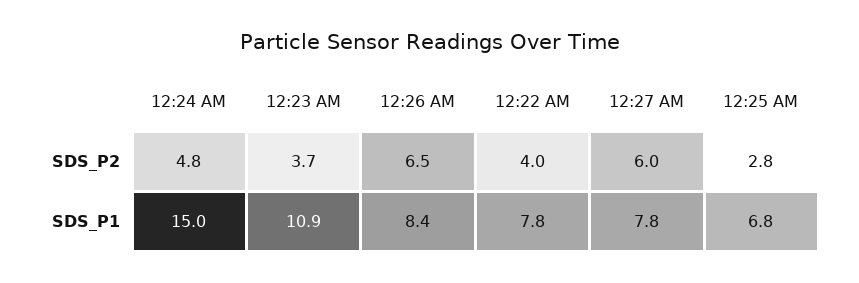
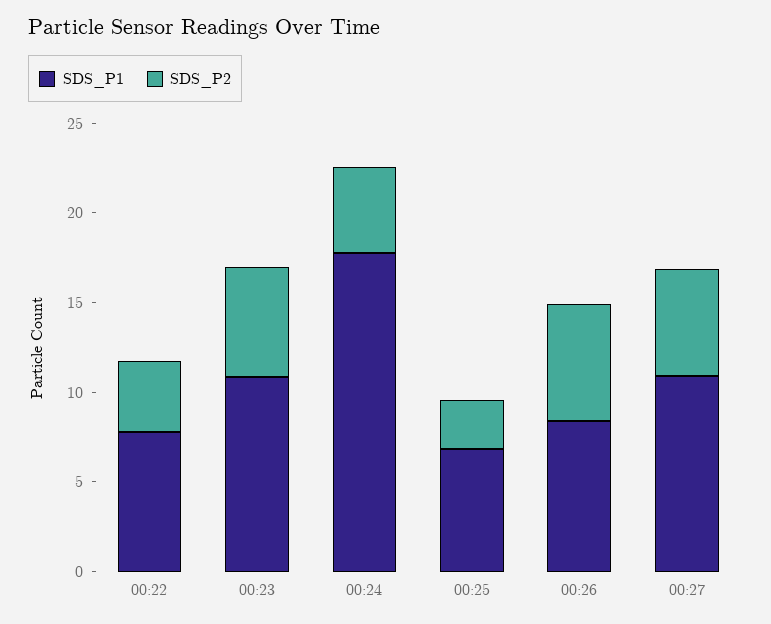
SDS_P2, 12:23 AM: 3.7 -> 6
SDS_P1, 12:24 AM: 15 -> 18
SDS_P1, 12:27 AM: 7.8 -> 11

